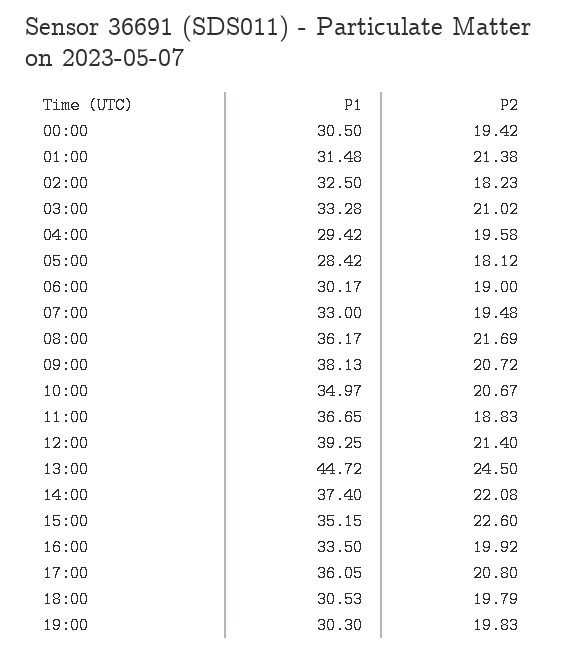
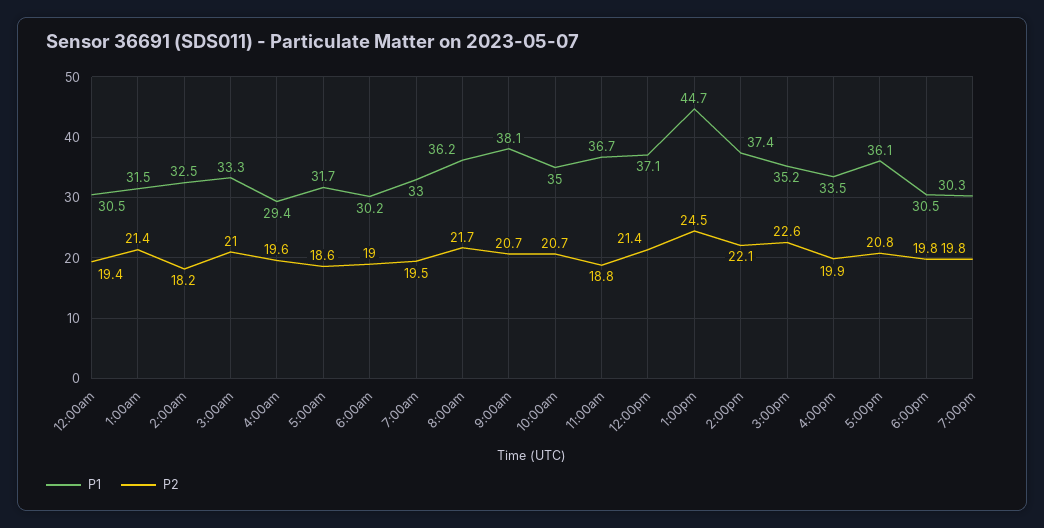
P1, 05:00: 28.42 -> 31.7
P2, 05:00: 18.12 -> 18.6
P1, 12:00: 39.25 -> 37.1

